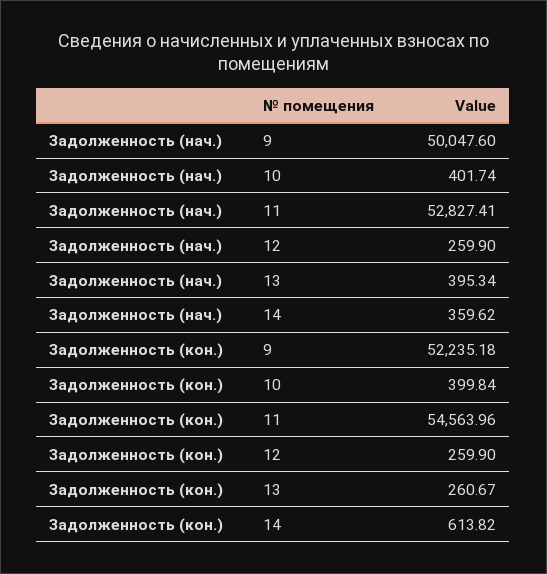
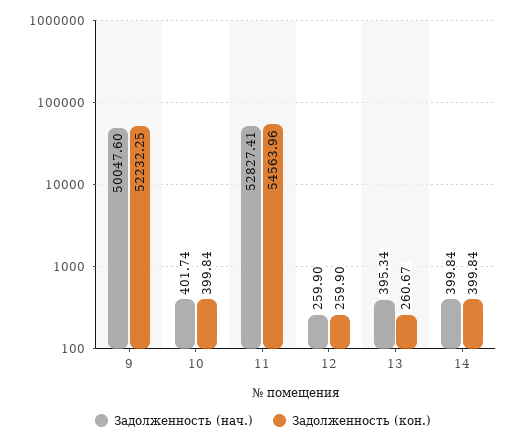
Задолженность (нач.), 14: 359.62 -> 399.84
Задолженность (кон.), 9: 52235.18 -> 52232.25
Задолженность (кон.), 14: 613.82 -> 399.84

